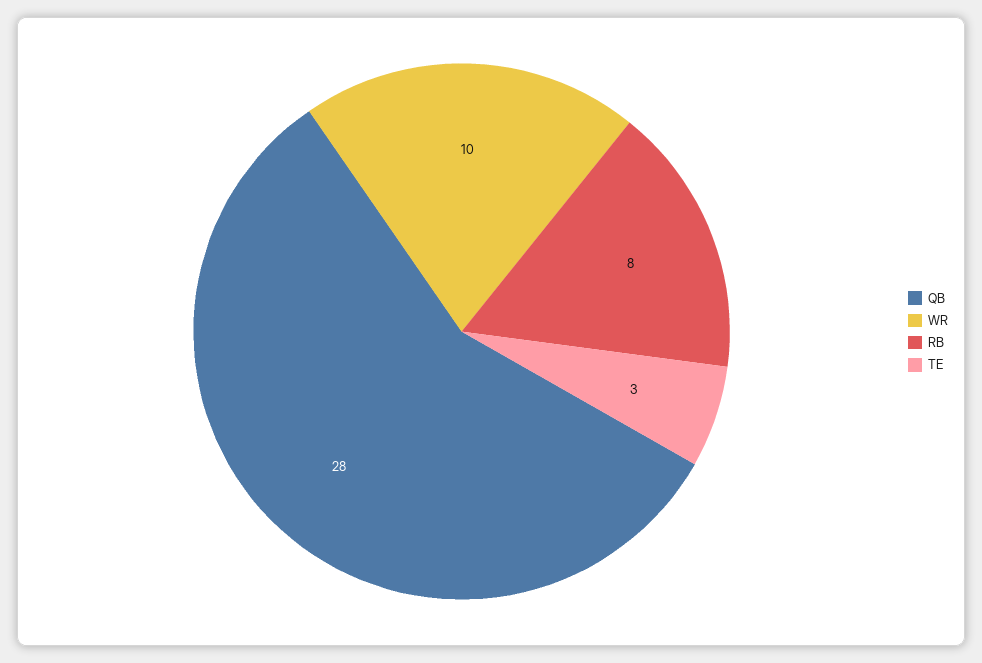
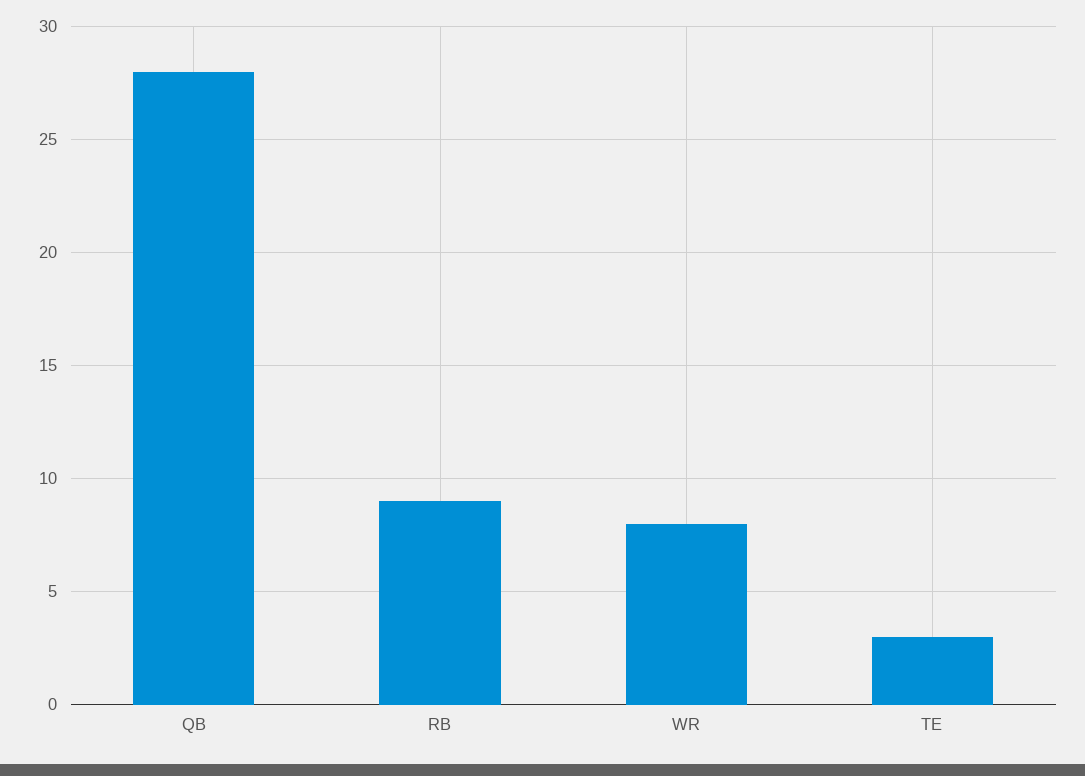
WR: 10 -> 8
RB: 8 -> 9

